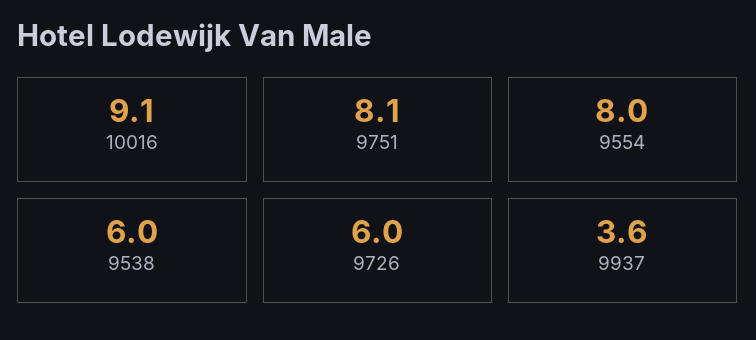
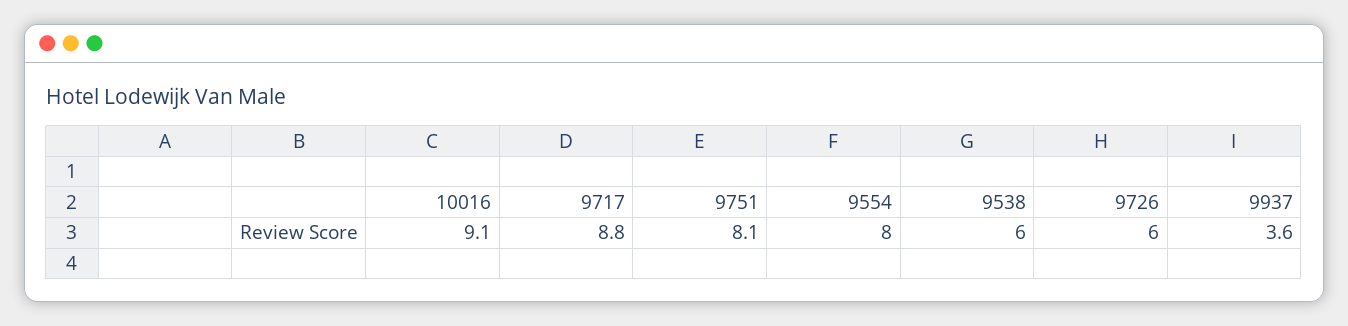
9717: none -> 8.8

